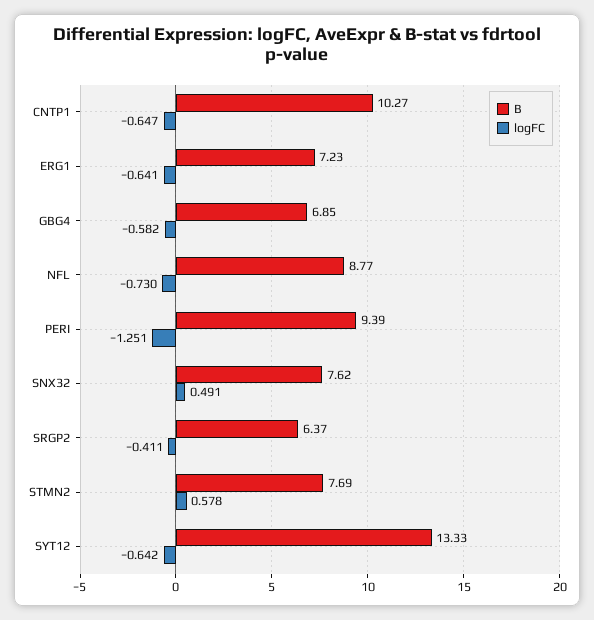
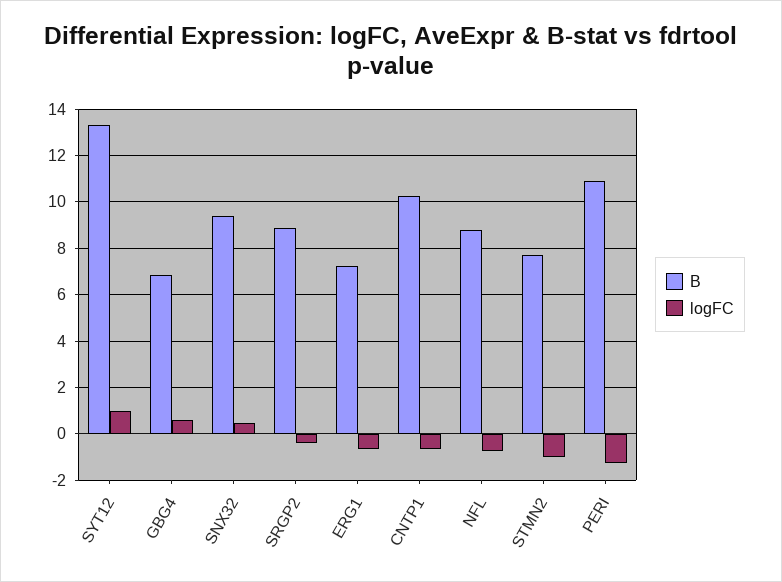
logFC, GBG4: -0.582 -> 0.5
B, PERI: 9.39 -> 11
B, SNX32: 7.62 -> 9.5
B, SRGP2: 6.37 -> 9
logFC, STMN2: 0.578 -> -1
logFC, SYT12: -0.642 -> 1

